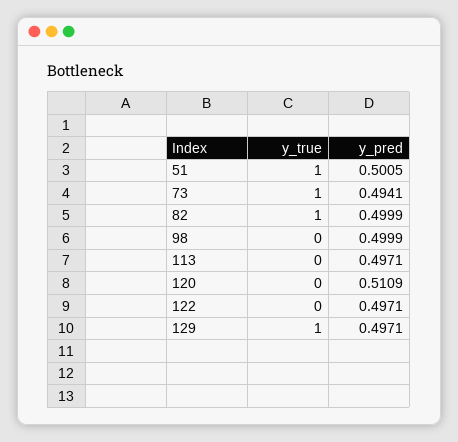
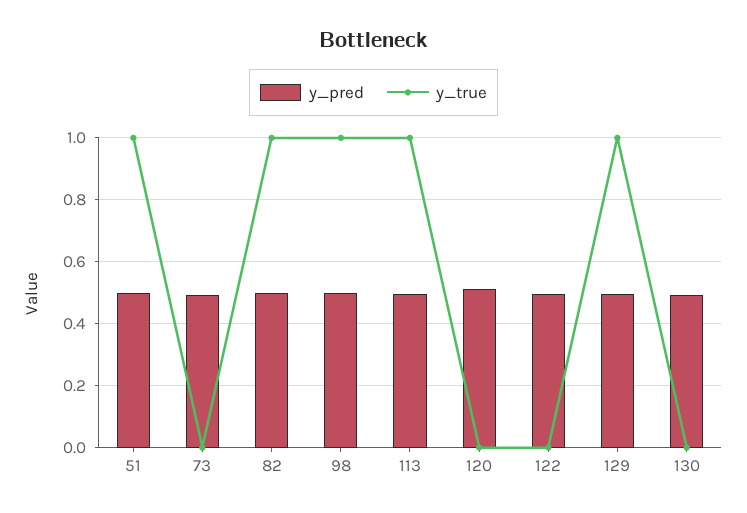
y_true, 73: 1 -> 0
y_true, 98: 0 -> 1
y_true, 113: 0 -> 1
y_pred, 130: none -> 0.5
y_true, 130: none -> 0

